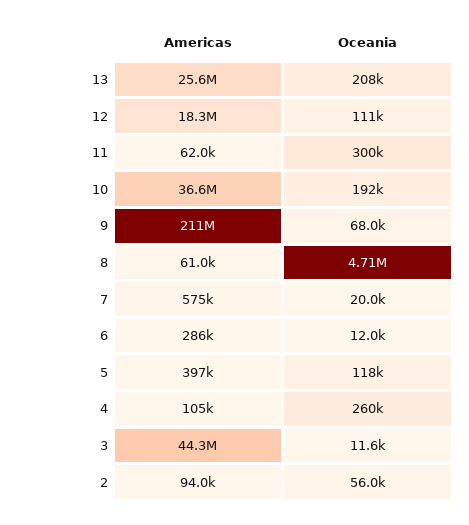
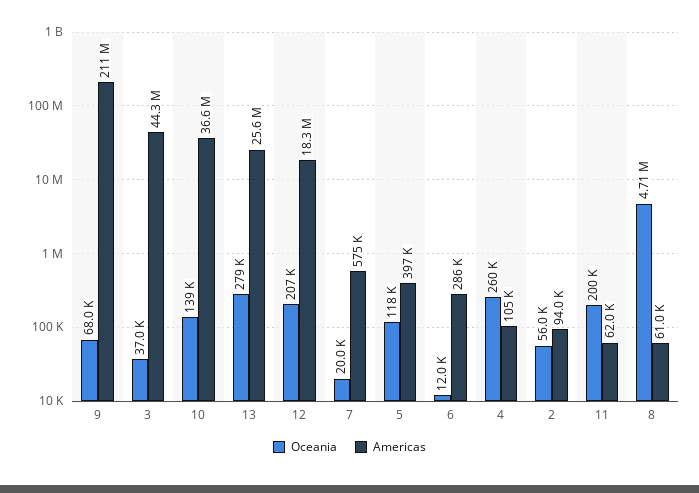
Oceania, 13: 208000 -> 279000
Oceania, 12: 111000 -> 207000
Oceania, 11: 300000 -> 200000
Oceania, 10: 192000 -> 139000
Oceania, 3: 11600 -> 37000

